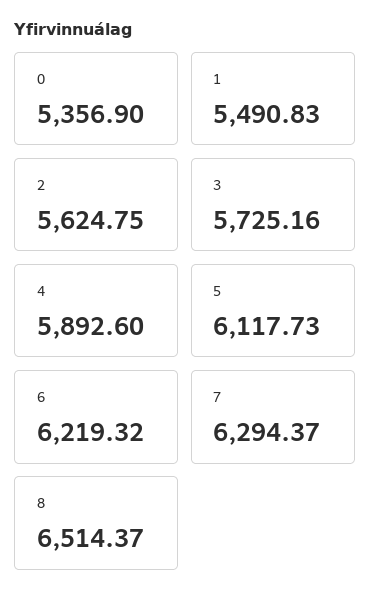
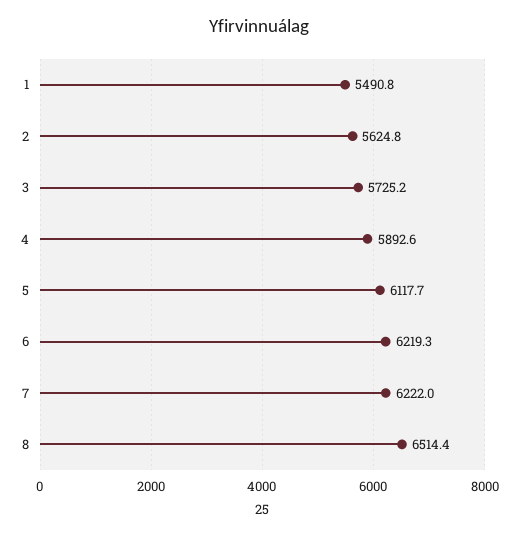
0: 5356.9 -> none
7: 6294.37 -> 6222

